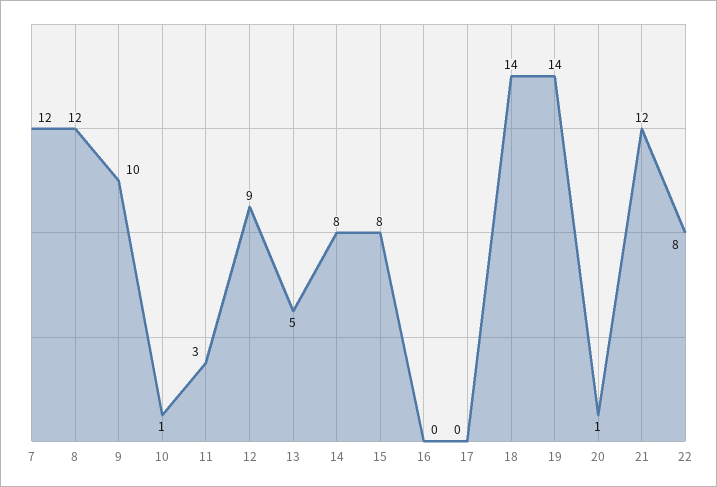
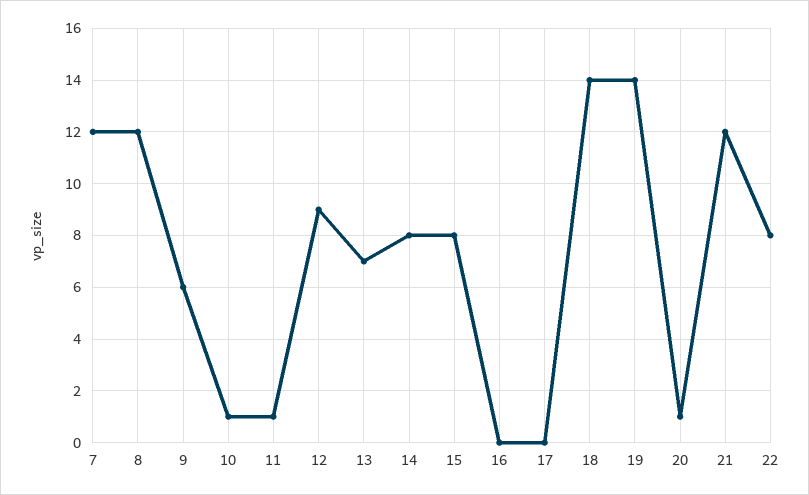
9: 10 -> 6
11: 3 -> 1
13: 5 -> 7

